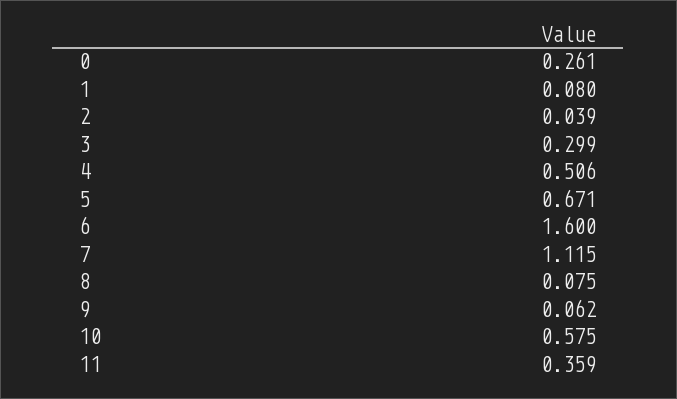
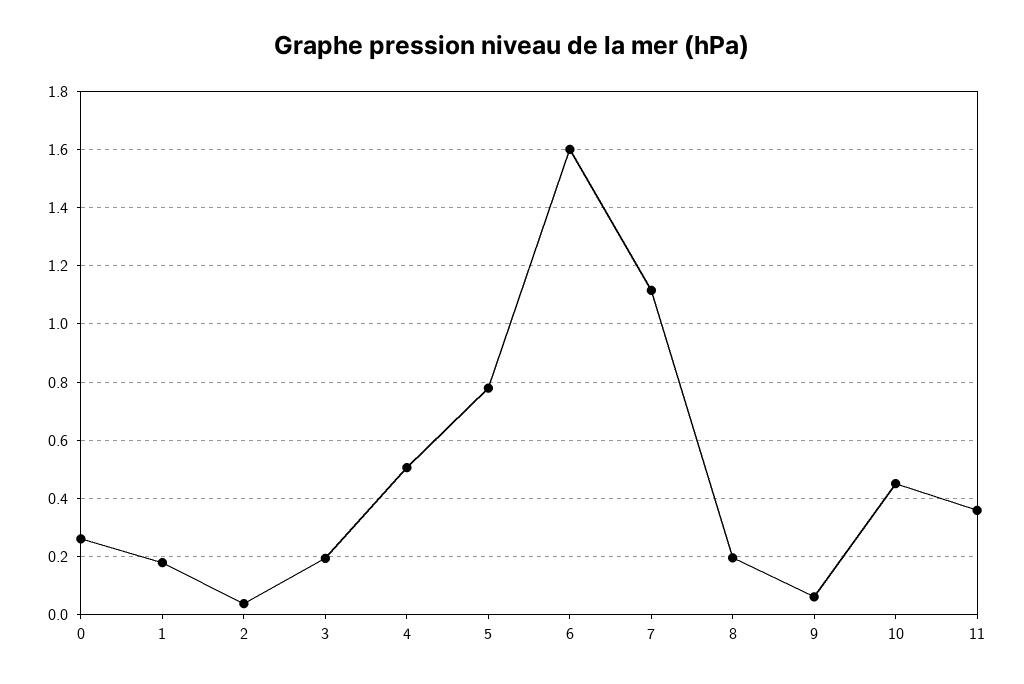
1: 0.08 -> 0.175
3: 0.299 -> 0.2
5: 0.671 -> 0.775
8: 0.075 -> 0.2
10: 0.575 -> 0.45

